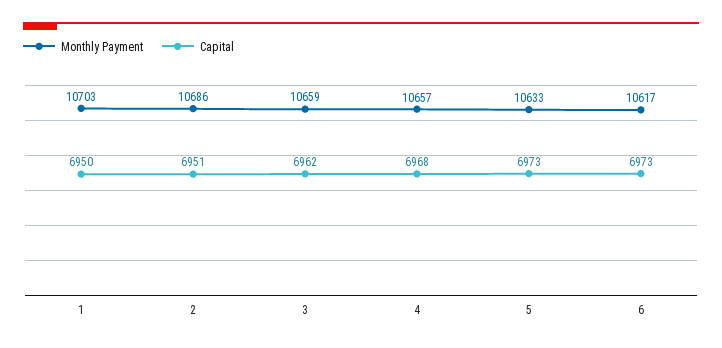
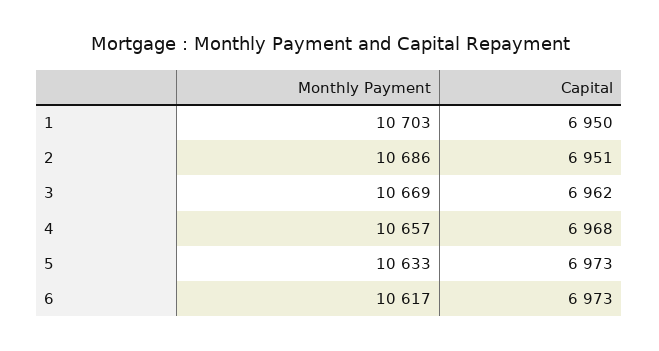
Monthly Payment, 3: 10659 -> 10669

